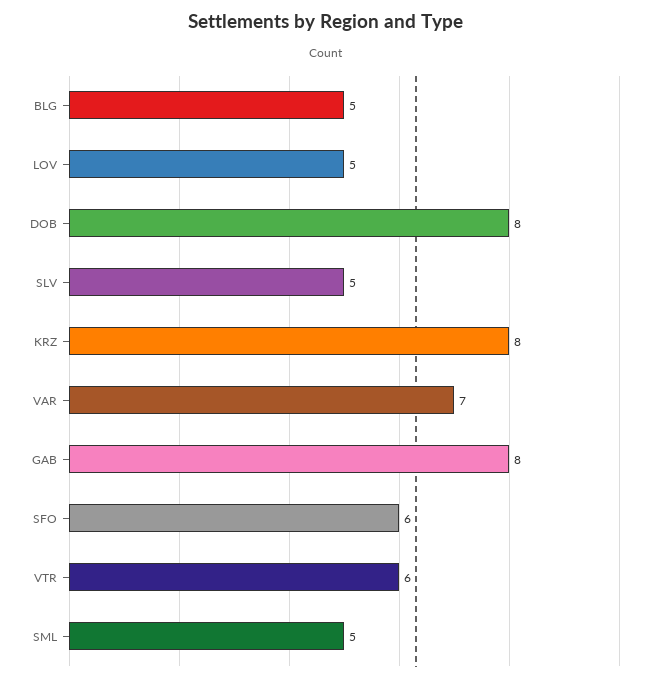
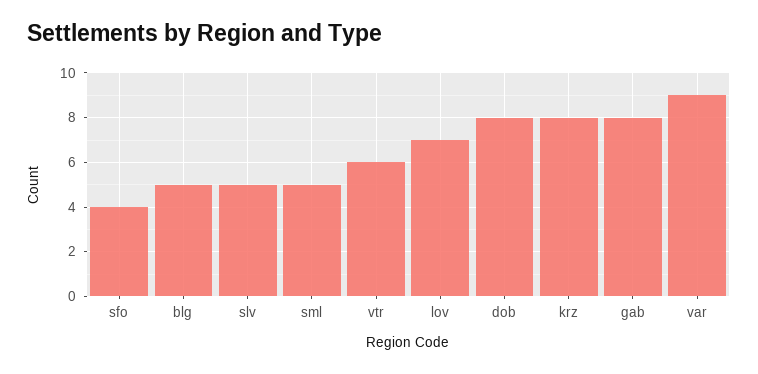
LOV: 5 -> 7
VAR: 7 -> 9
SFO: 6 -> 4

